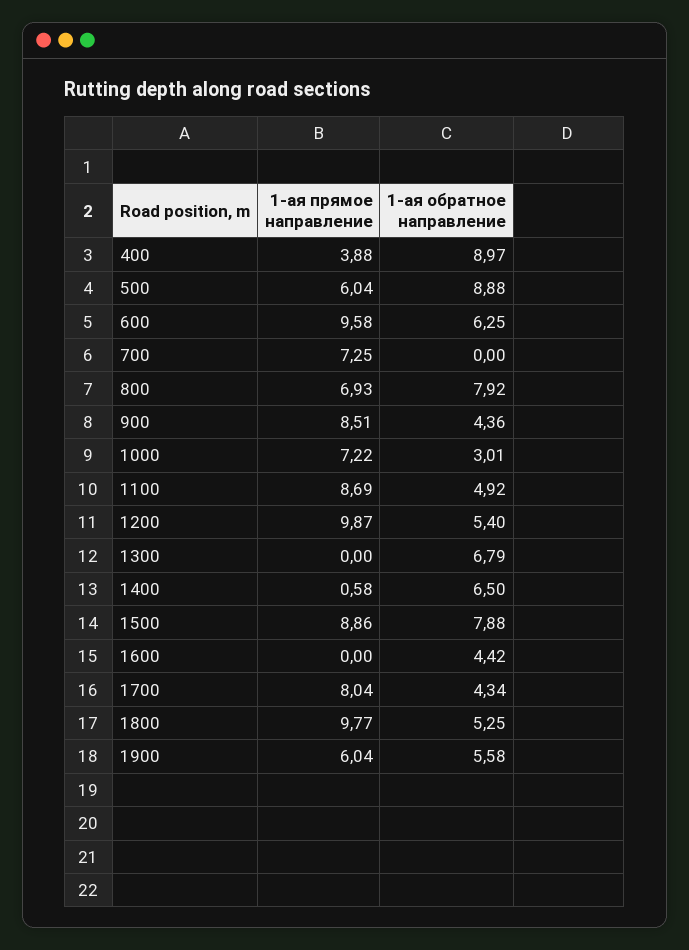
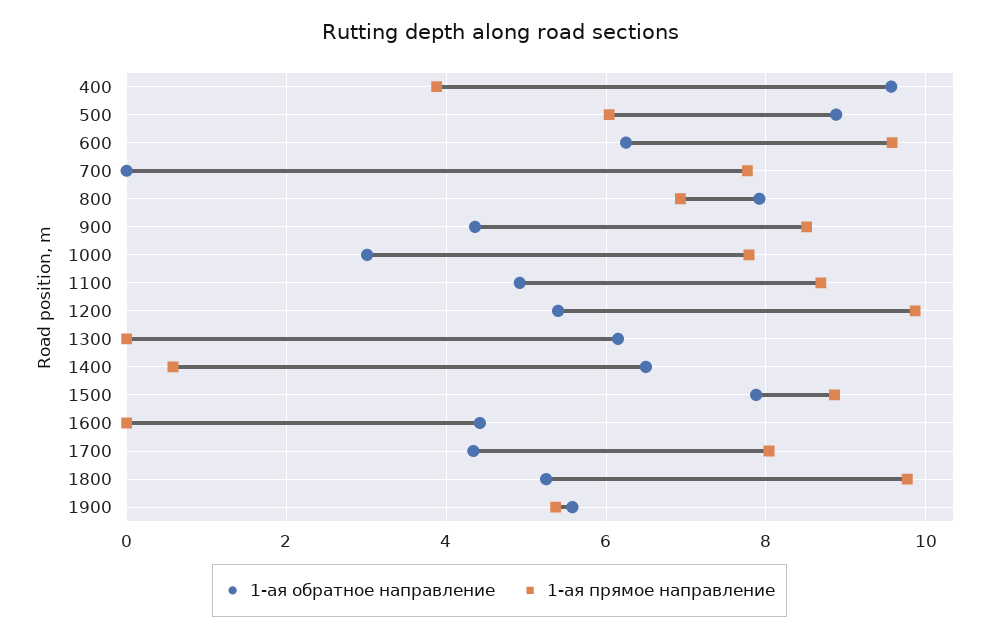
1-ая обратное направление, 400: 8.97 -> 9.6
1-ая прямое направление, 700: 7.25 -> 7.8
1-ая прямое направление, 1000: 7.22 -> 7.8
1-ая обратное направление, 1300: 6.79 -> 6.2
1-ая прямое направление, 1900: 6.04 -> 5.4

